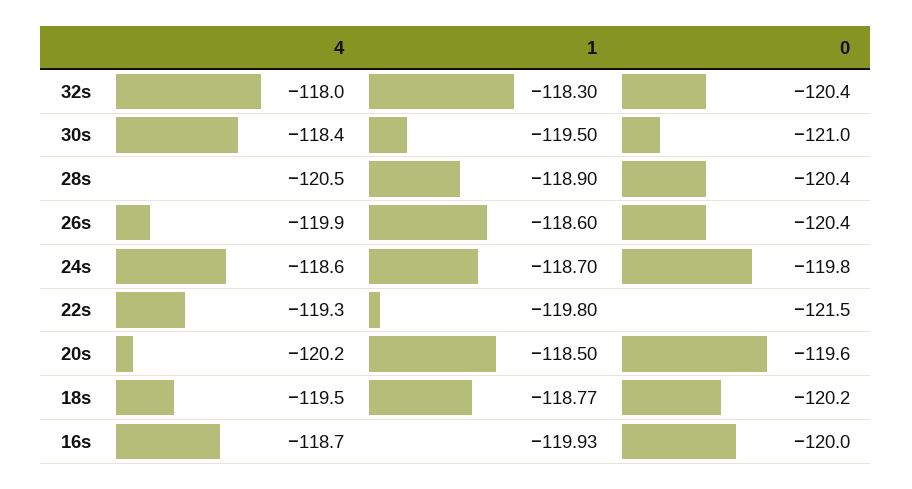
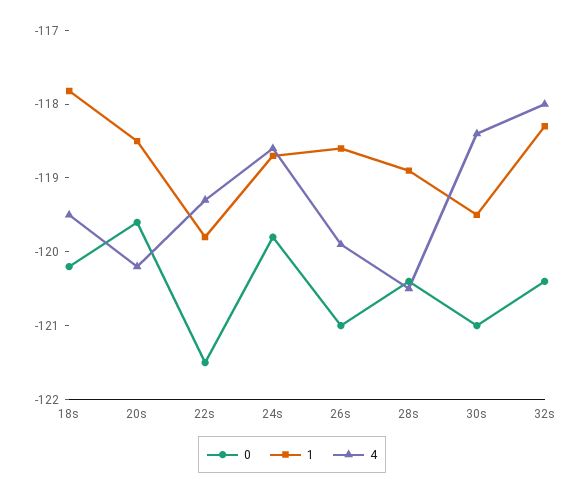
0, 26s: -120.4 -> -121
1, 18s: -118.77 -> -117.8
4, 16s: -118.7 -> none
1, 16s: -119.93 -> none
0, 16s: -120 -> none

